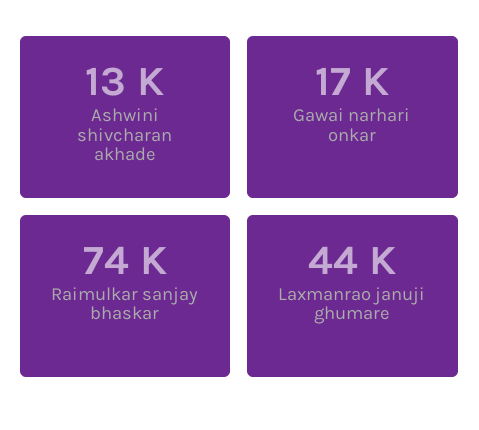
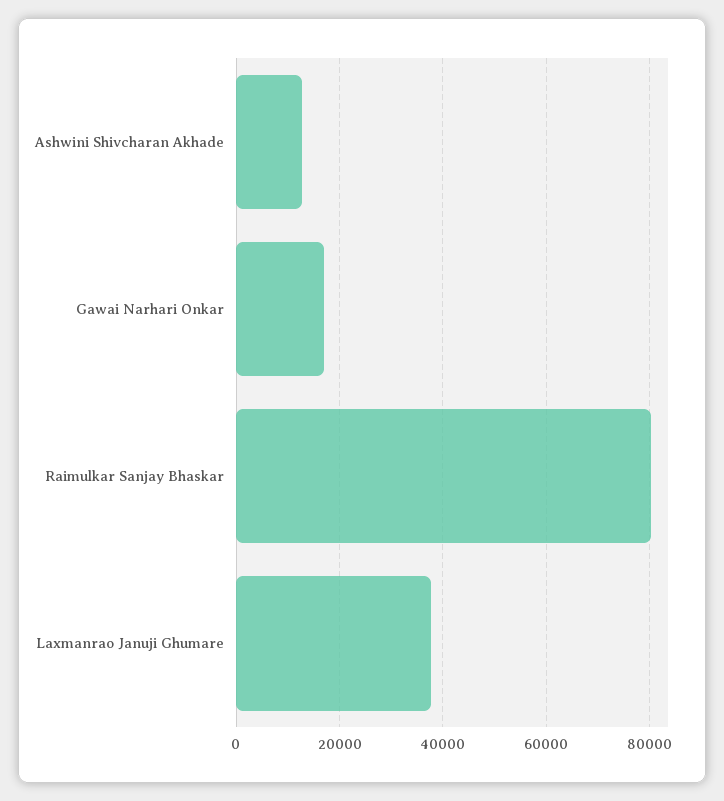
Raimulkar sanjay bhaskar: 74000 -> 80000
Laxmanrao januji ghumare: 44000 -> 38000

